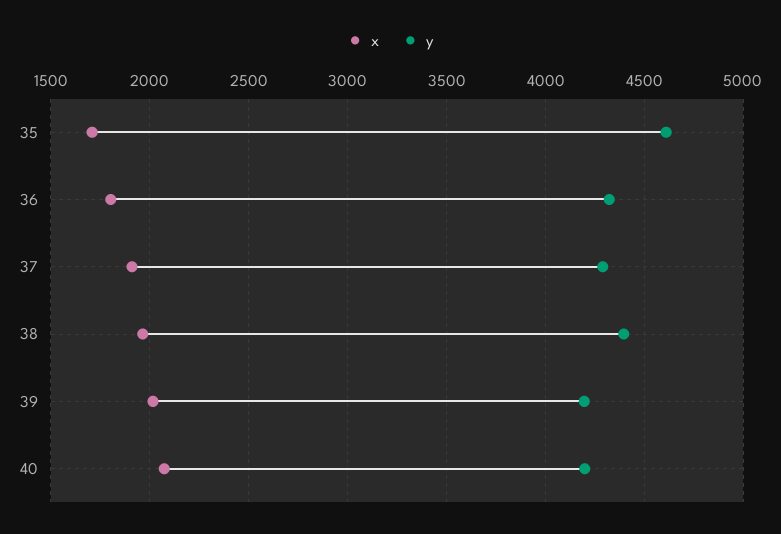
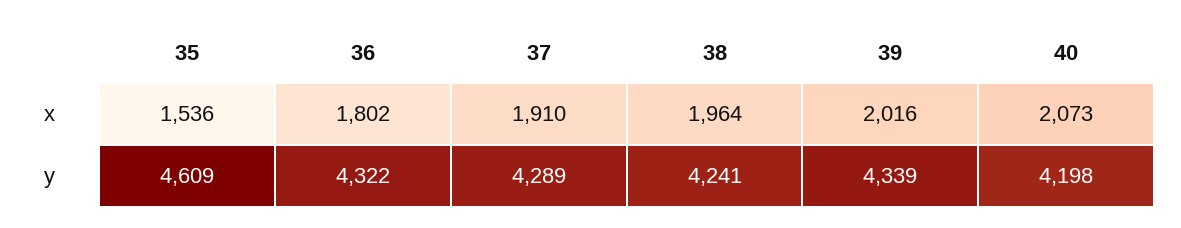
x, 35: 1700 -> 1536
y, 38: 4400 -> 4241
y, 39: 4200 -> 4339

